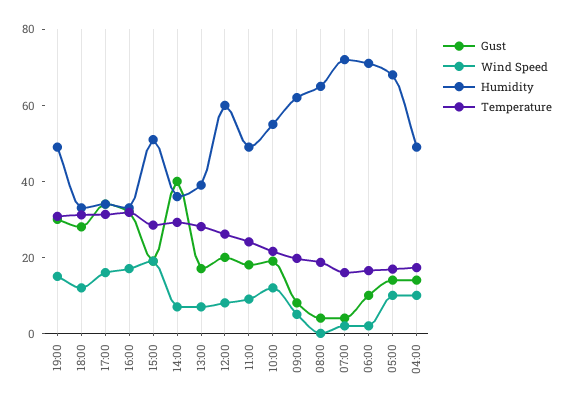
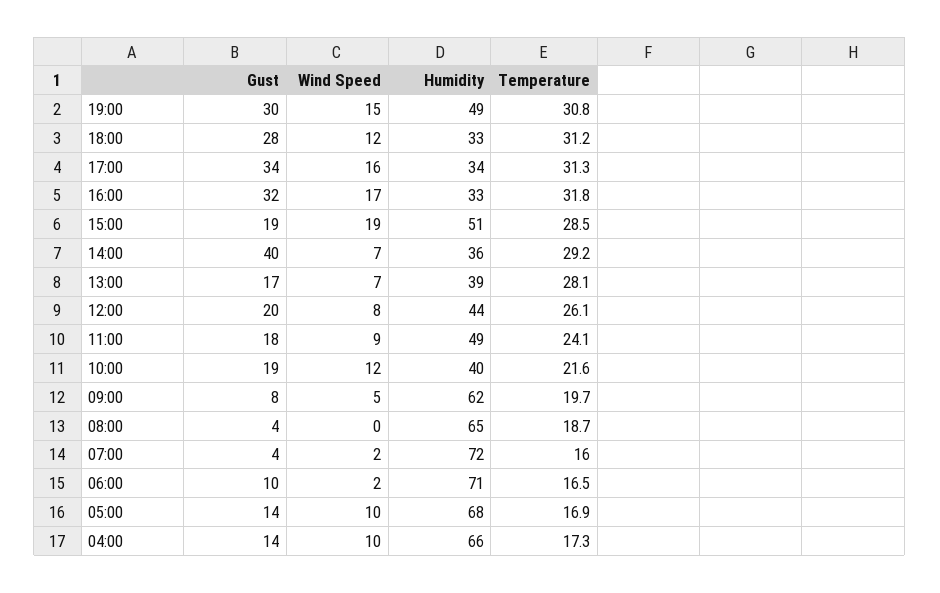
Humidity, 12:00: 60 -> 44
Humidity, 10:00: 55 -> 40
Humidity, 04:00: 50 -> 66

